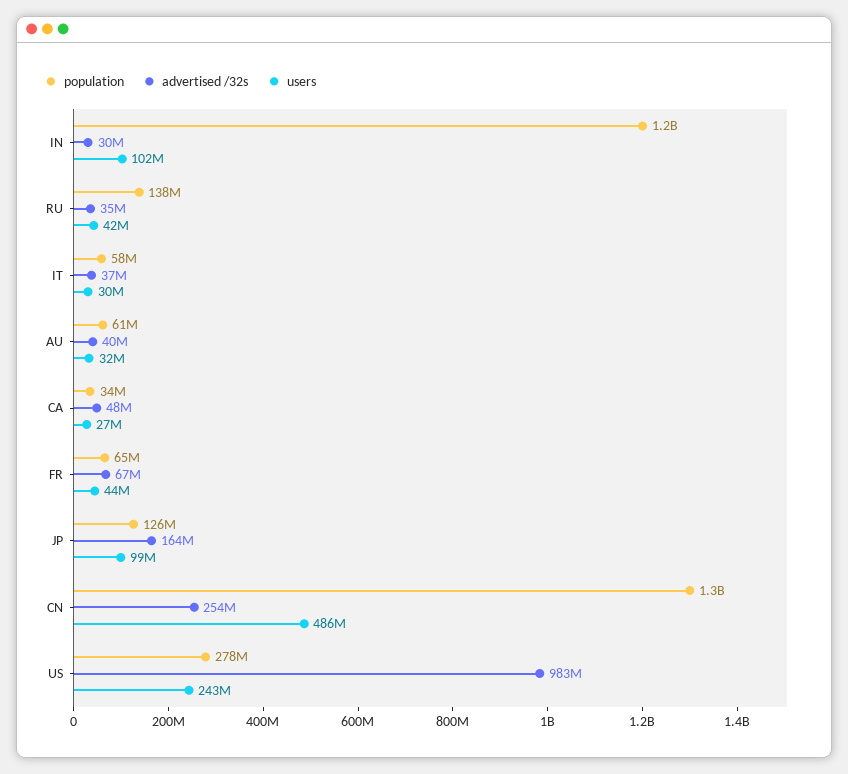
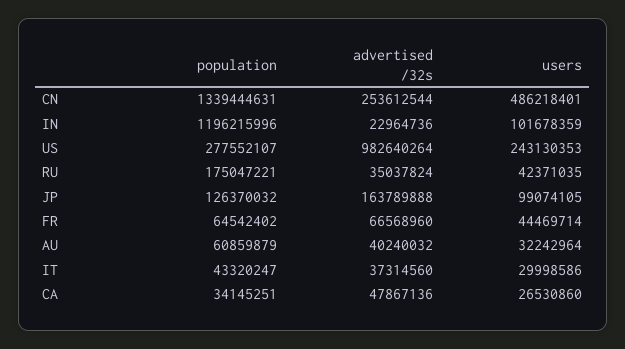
advertised /32s, IN: 30000000 -> 22964736
population, RU: 138000000 -> 175047221
population, IT: 58000000 -> 43320247

